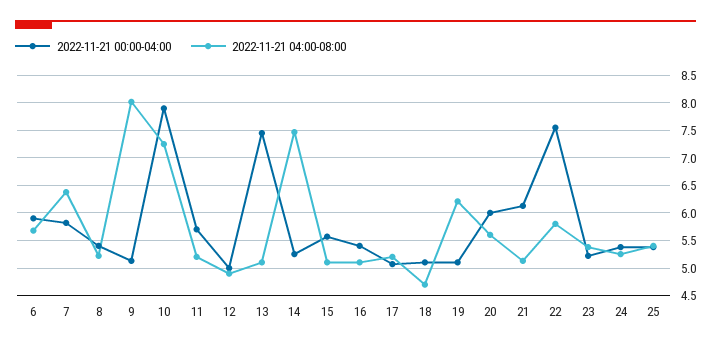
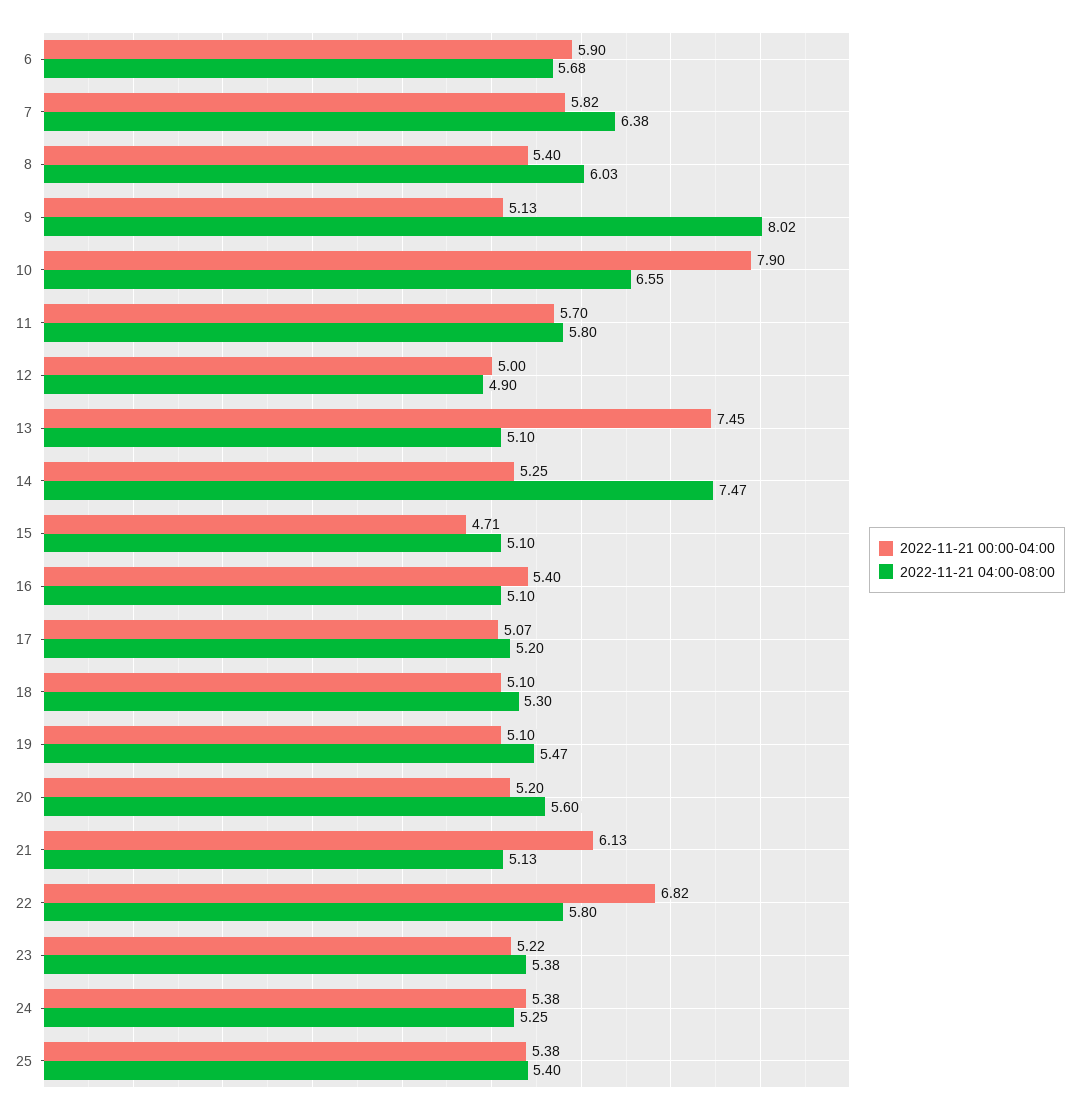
2022-11-21 04:00-08:00, 8: 5.25 -> 6.03
2022-11-21 04:00-08:00, 10: 7.25 -> 6.55
2022-11-21 04:00-08:00, 11: 5.25 -> 5.8
2022-11-21 00:00-04:00, 15: 5.5 -> 4.71
2022-11-21 04:00-08:00, 18: 4.75 -> 5.3
2022-11-21 04:00-08:00, 19: 6.25 -> 5.47
2022-11-21 00:00-04:00, 20: 6 -> 5.2
2022-11-21 00:00-04:00, 22: 7.5 -> 6.82

